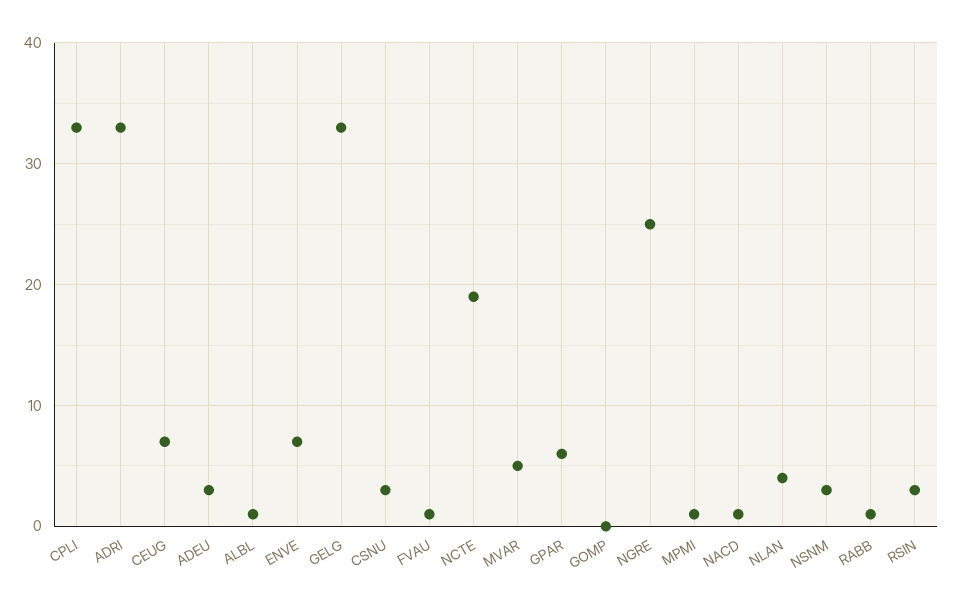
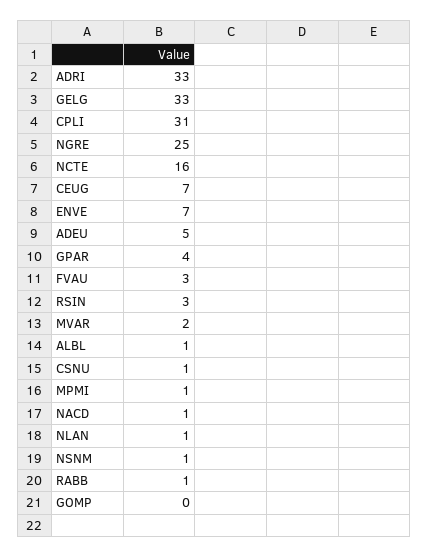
CPLI: 33 -> 31
ADEU: 3 -> 5
CSNU: 3 -> 1
FVAU: 1 -> 3
NCTE: 19 -> 16
MVAR: 5 -> 2
GPAR: 6 -> 4
NLAN: 4 -> 1
NSNM: 3 -> 1

